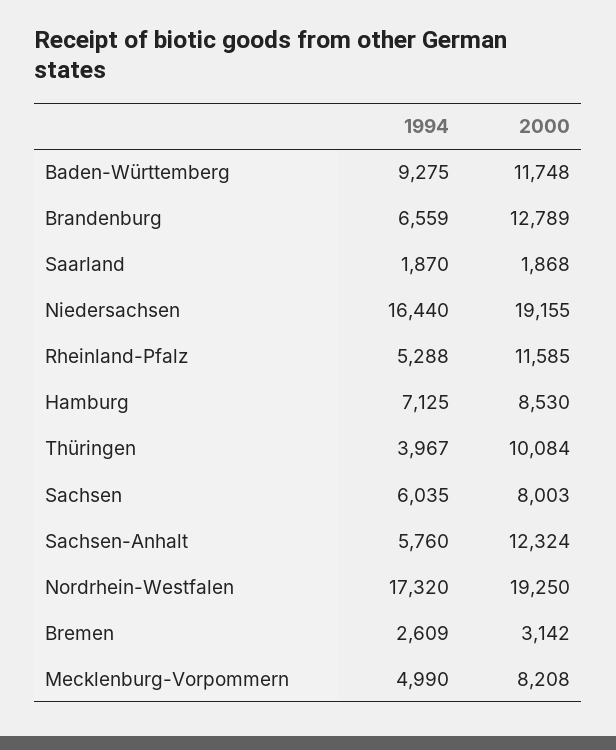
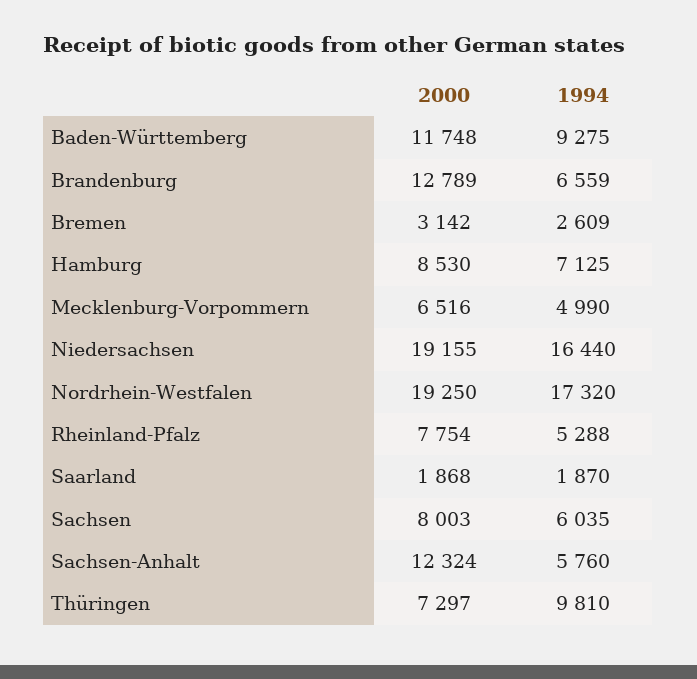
2000, Rheinland-Pfalz: 11585 -> 7754
1994, Thüringen: 3967 -> 9810
2000, Thüringen: 10084 -> 7297
2000, Mecklenburg-Vorpommern: 8208 -> 6516

